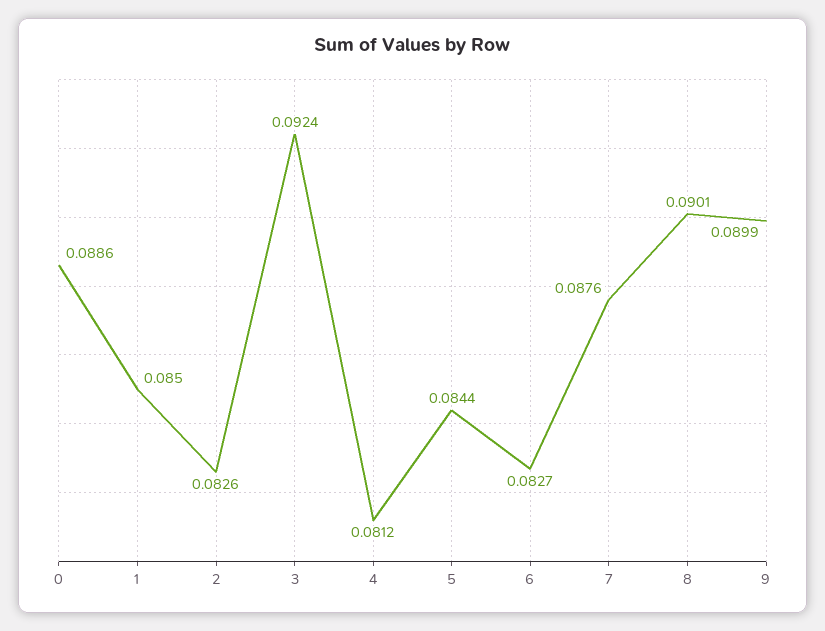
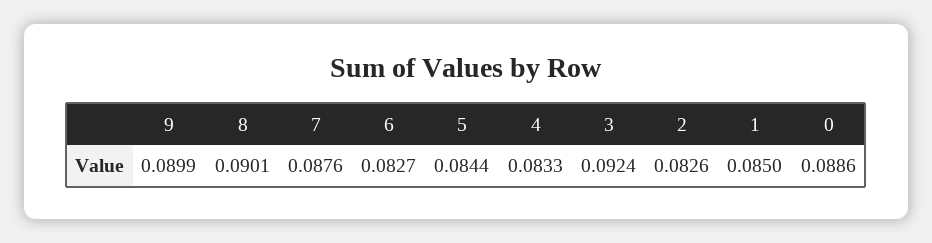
4: 0.0812 -> 0.0833

